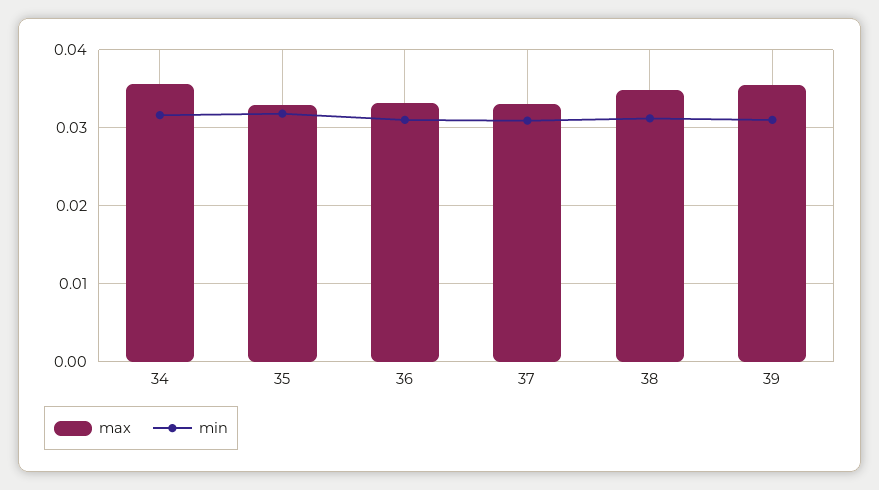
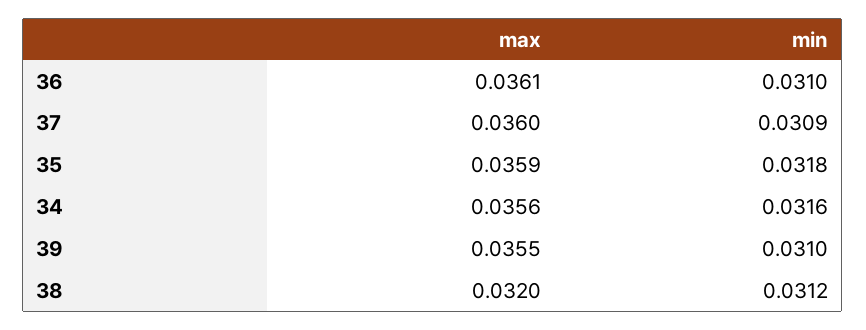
max, 35: 0.033 -> 0.0359
max, 36: 0.033 -> 0.0361
max, 37: 0.033 -> 0.036
max, 38: 0.035 -> 0.032

